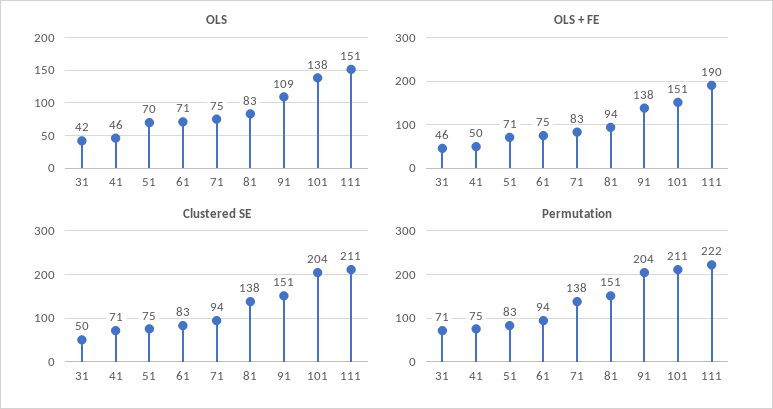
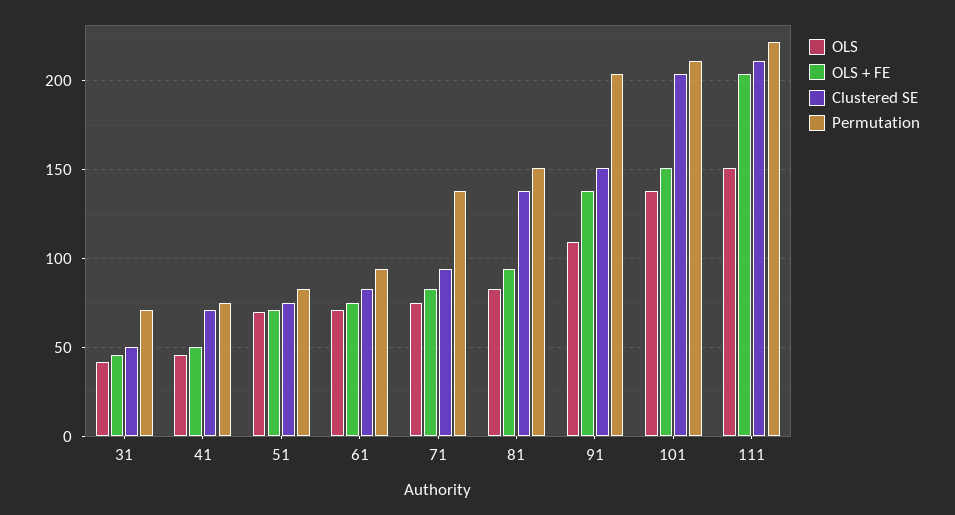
OLS + FE, 111: 190 -> 205

